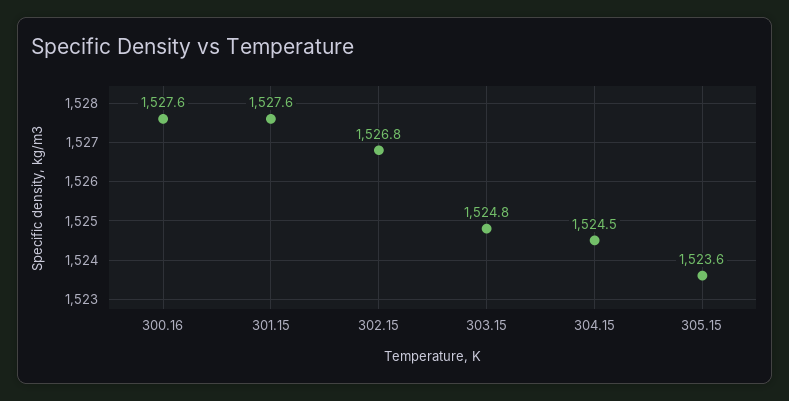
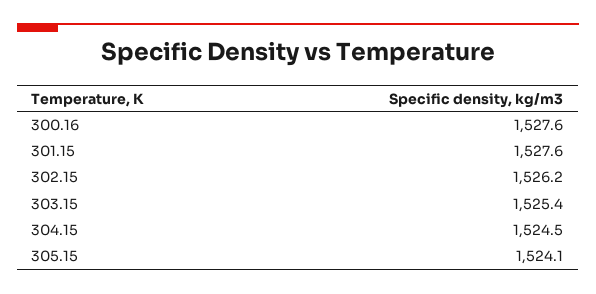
302.15: 1526.8 -> 1526.2
303.15: 1524.8 -> 1525.4
305.15: 1523.6 -> 1524.1

